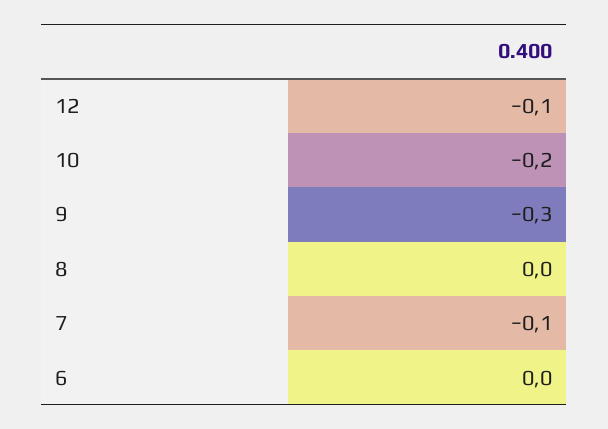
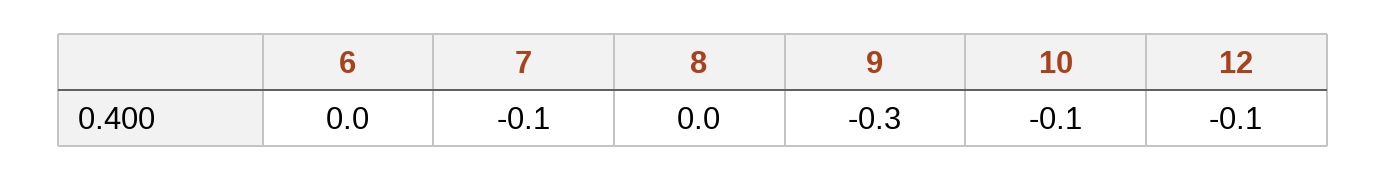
10: -0.2 -> -0.1

